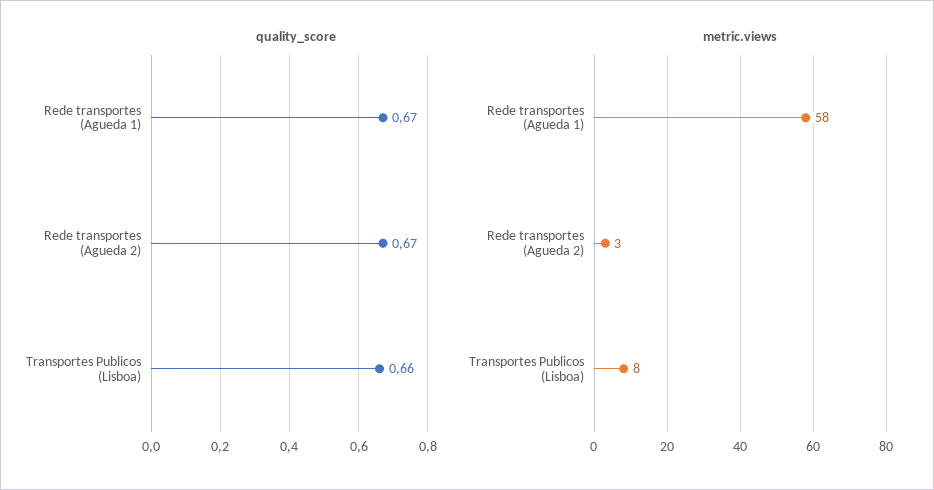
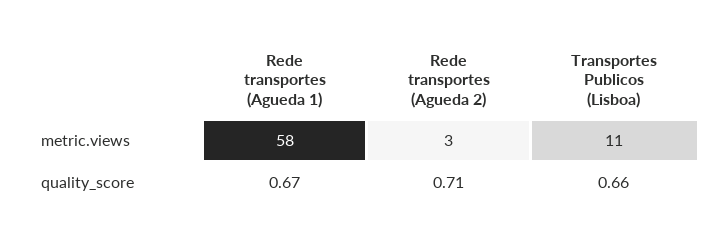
quality_score, Rede transportes (Agueda 2): 0.67 -> 0.71
metric.views, Transportes Publicos (Lisboa): 8 -> 11

